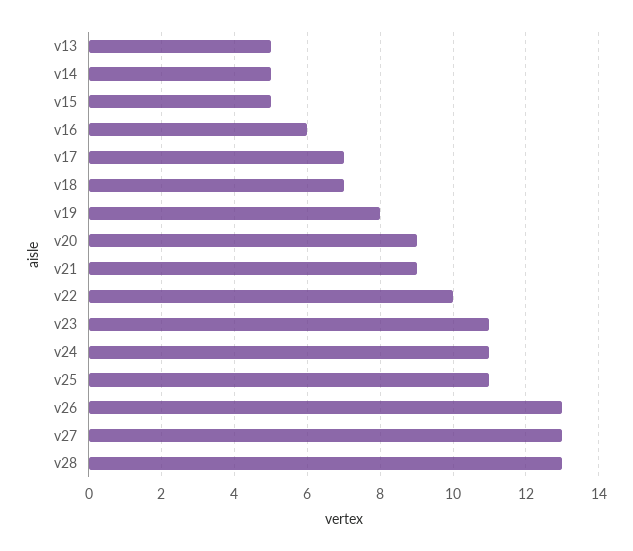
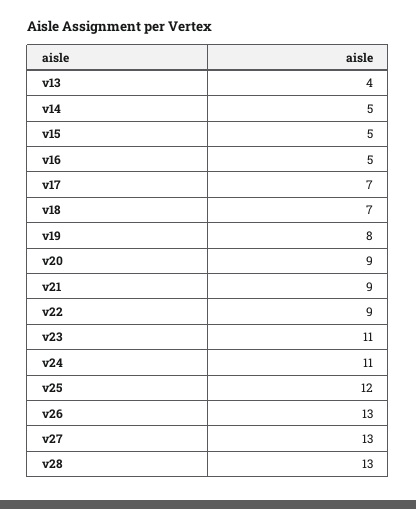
v13: 5 -> 4
v16: 6 -> 5
v22: 10 -> 9
v25: 11 -> 12

